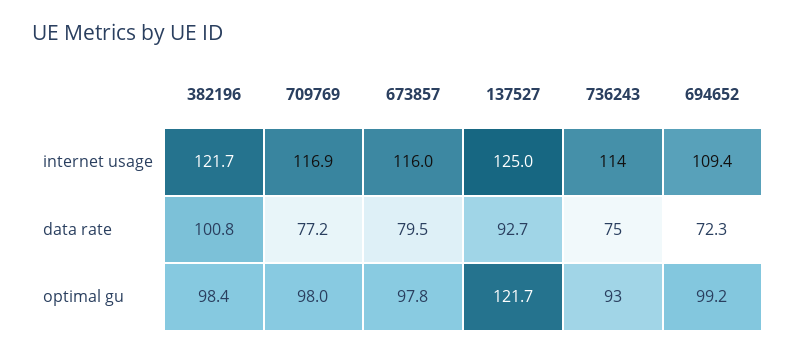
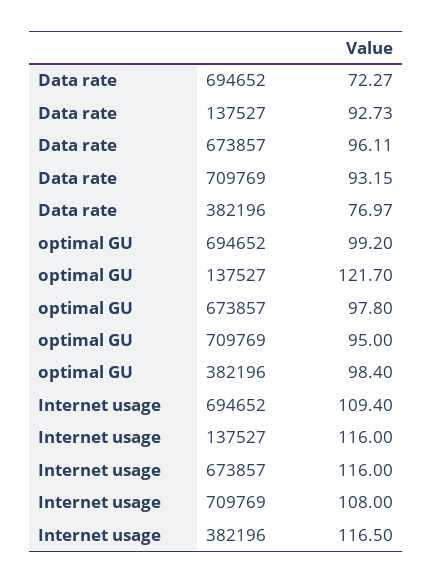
382196, internet usage: 121.7 -> 116.5
709769, internet usage: 116.9 -> 108
137527, internet usage: 125 -> 116
736243, internet usage: 114 -> none
382196, data rate: 100.8 -> 76.97
709769, data rate: 77.2 -> 93.15
673857, data rate: 79.5 -> 96.11
736243, data rate: 75 -> none
709769, optimal gu: 98 -> 95
736243, optimal gu: 93 -> none

